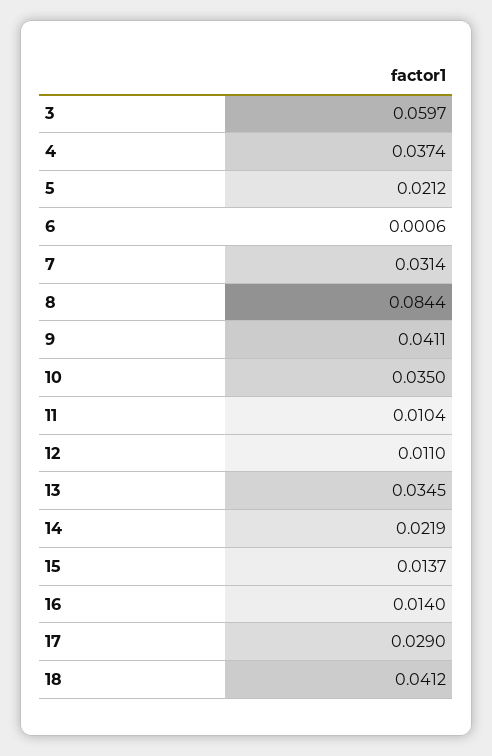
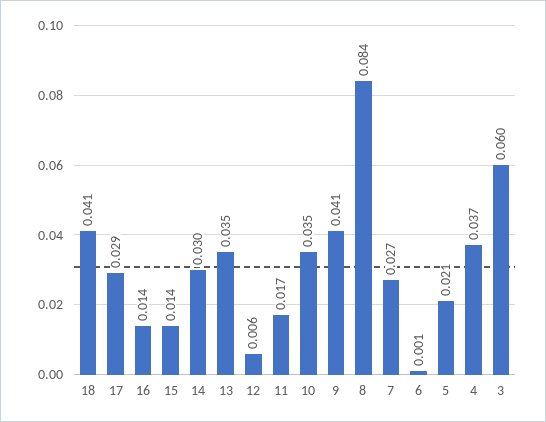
7: 0.0314 -> 0.027
11: 0.0104 -> 0.017
12: 0.011 -> 0.006
14: 0.0219 -> 0.03

